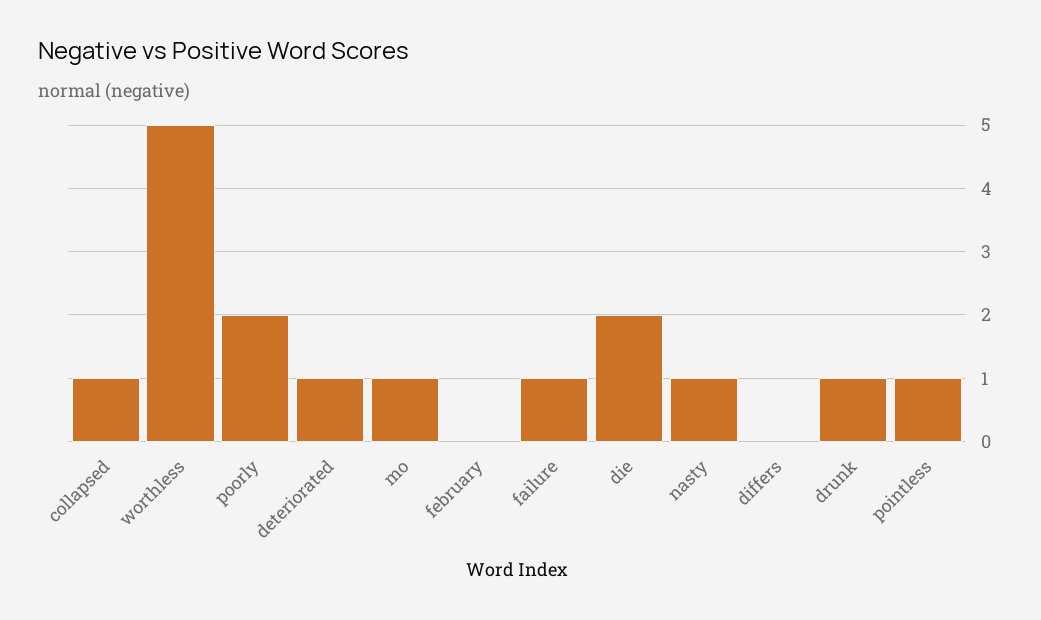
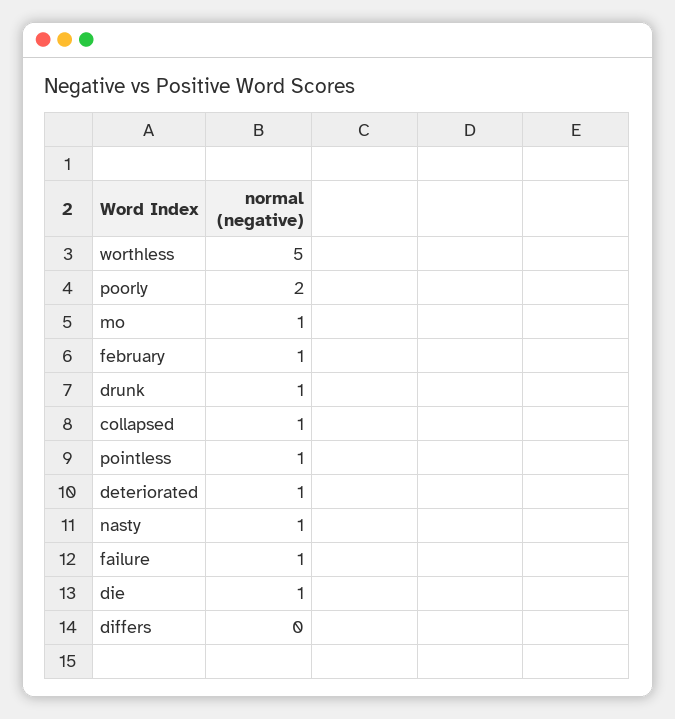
february: 0 -> 1
die: 2 -> 1

